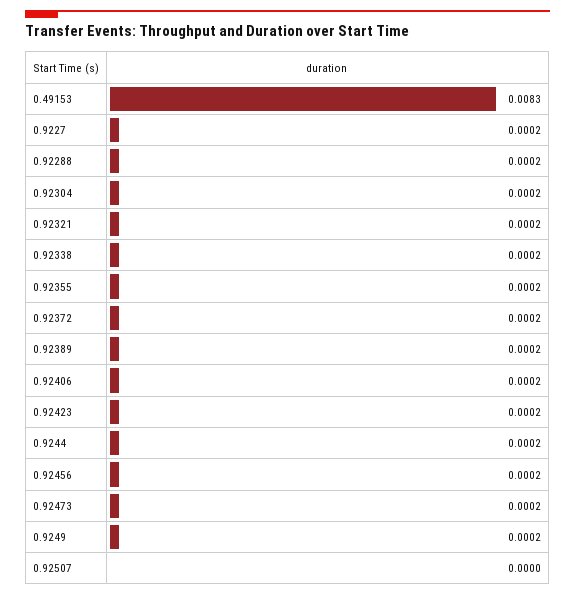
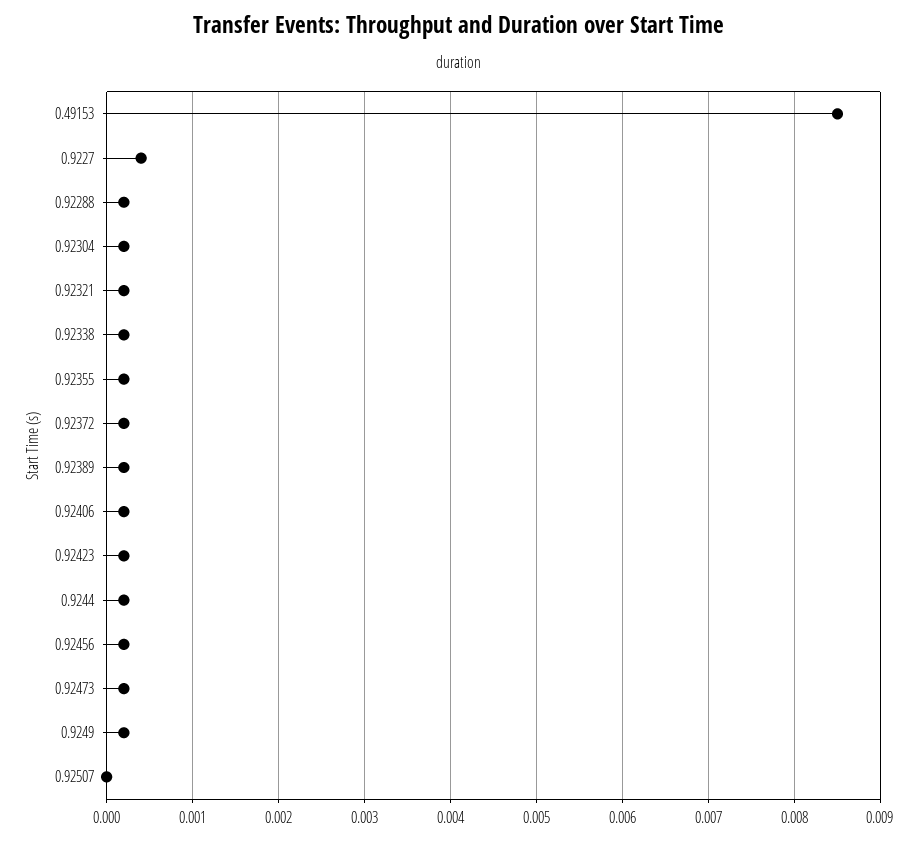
0.49153: 0.0083 -> 0.0085
0.9227: 0.0002 -> 0.0004

